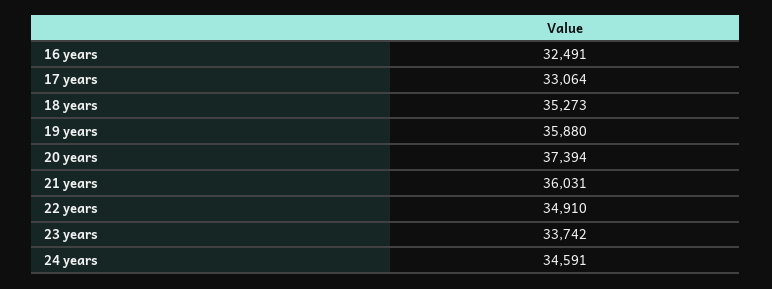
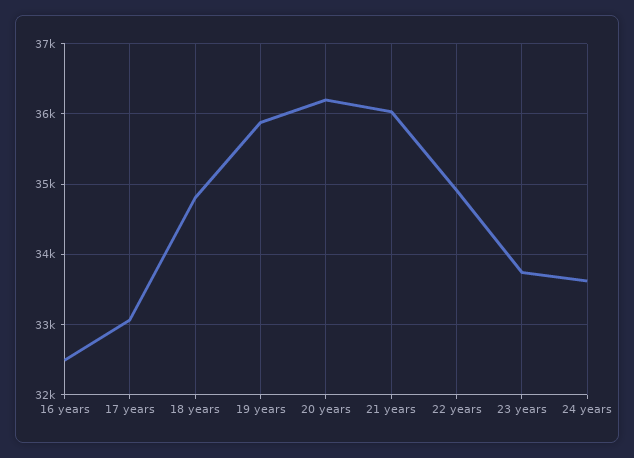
18 years: 35273 -> 34800
20 years: 37394 -> 36200
24 years: 34591 -> 33600

